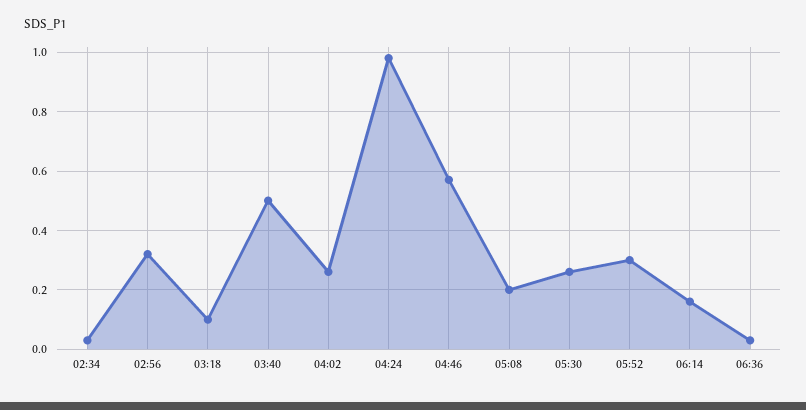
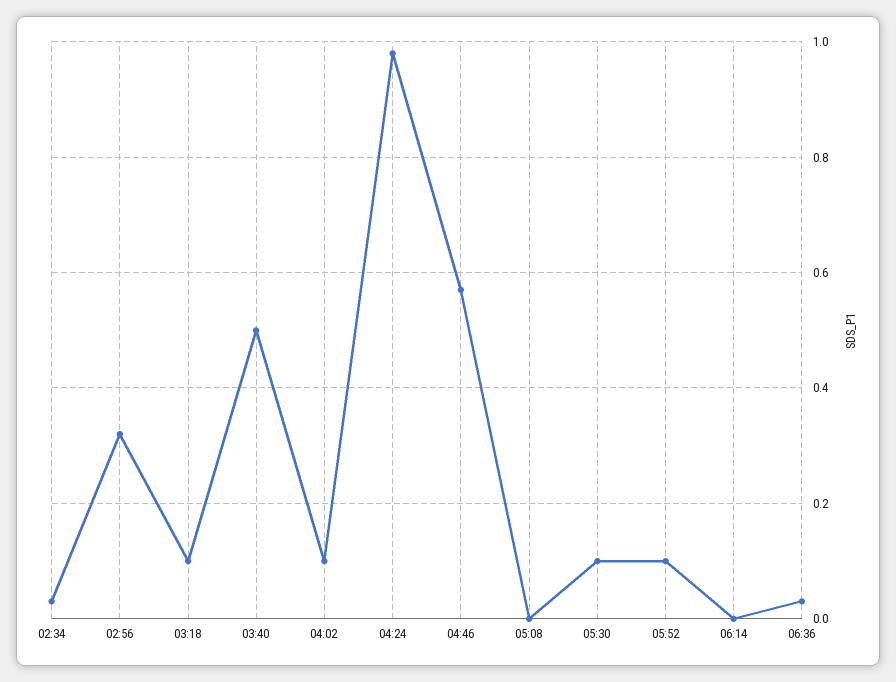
04:02: 0.25 -> 0.1
05:08: 0.2 -> 0
05:30: 0.25 -> 0.1
05:52: 0.3 -> 0.1
06:14: 0.15 -> 0

